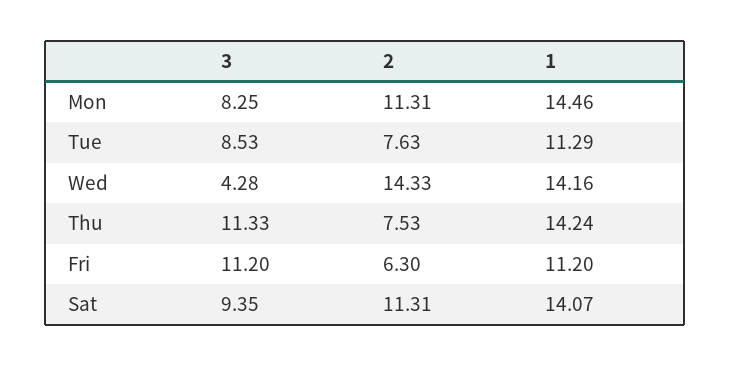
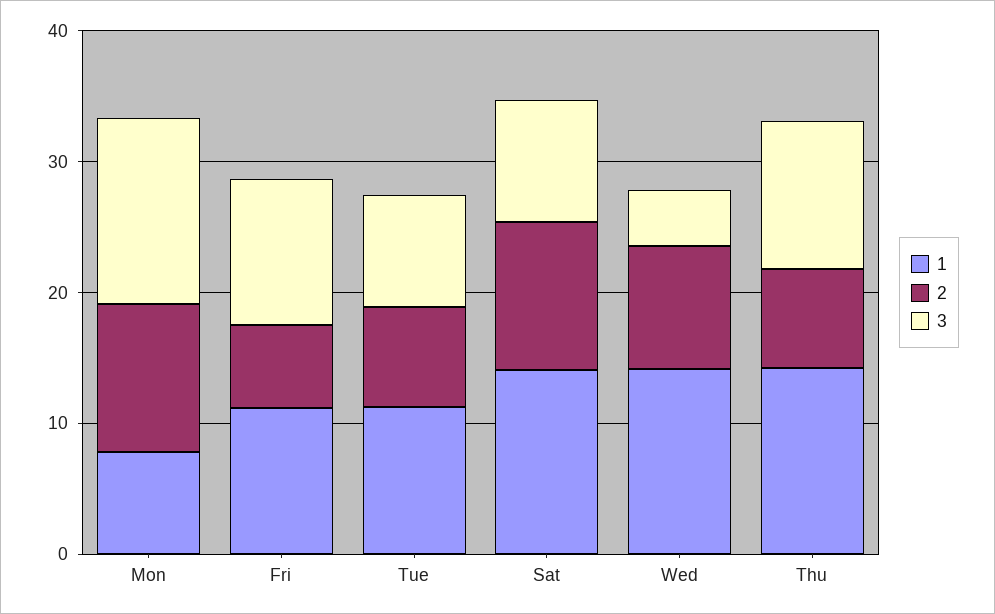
3, Mon: 8.25 -> 14
1, Mon: 14.46 -> 8
2, Wed: 14.33 -> 10

